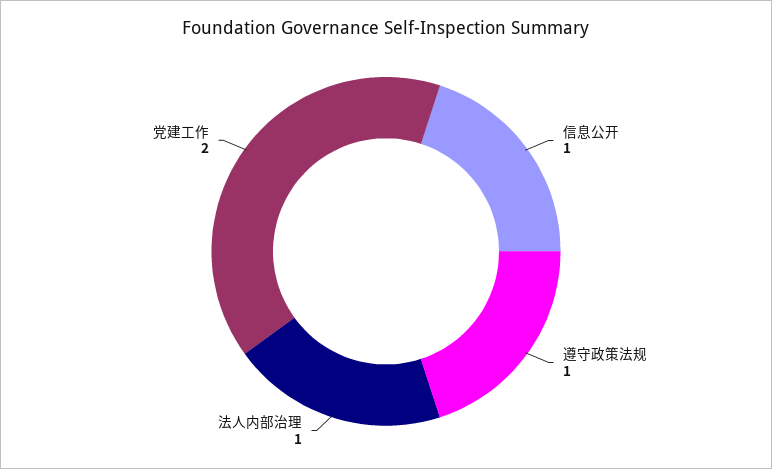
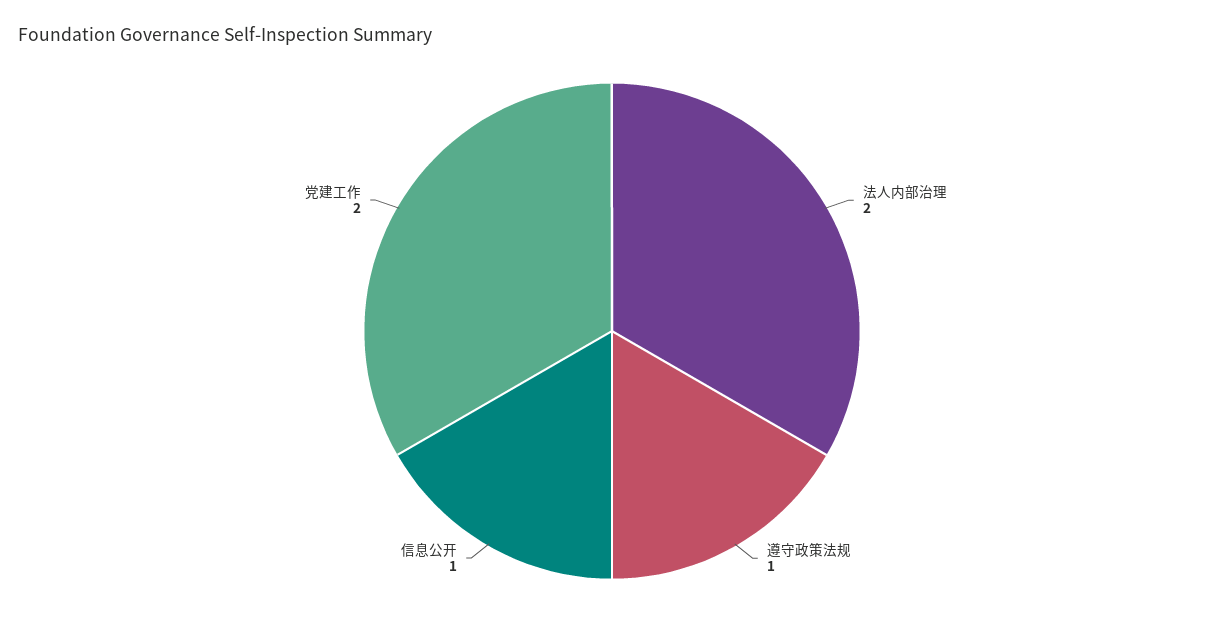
法人内部治理: 1 -> 2

